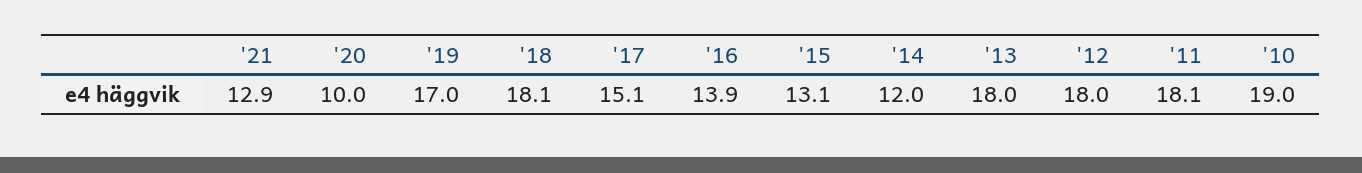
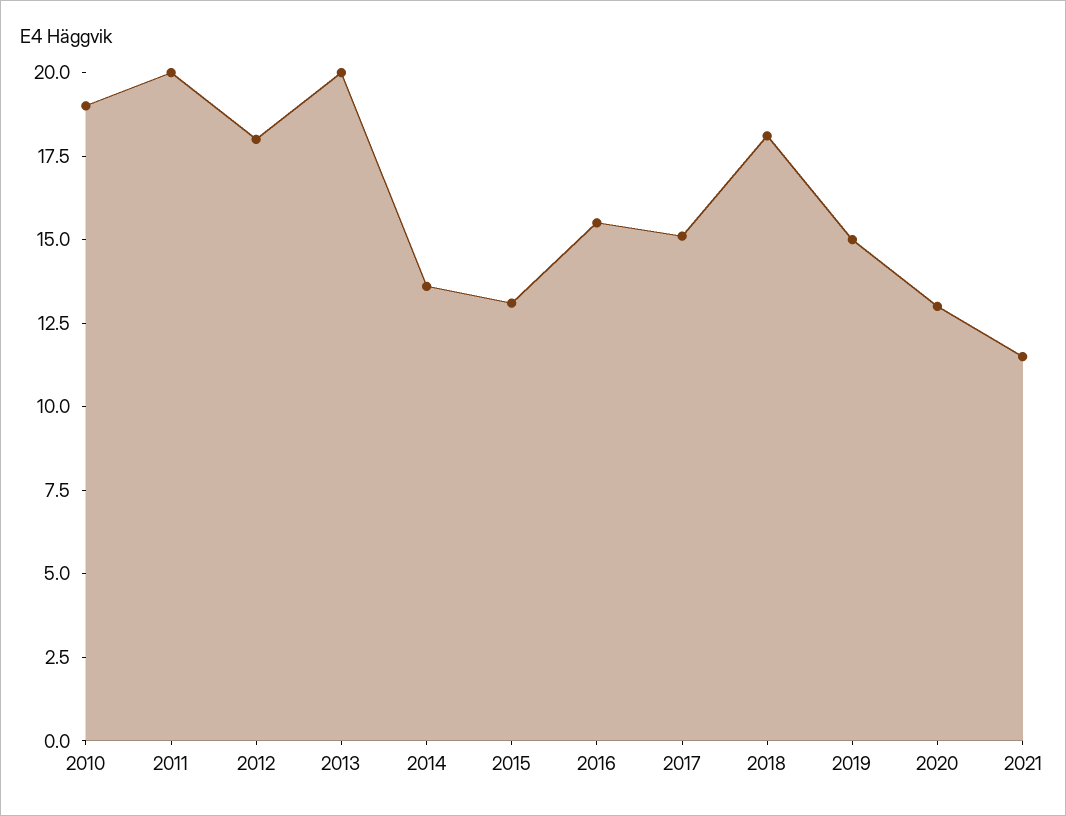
'21: 12.9 -> 11.5
'20: 10 -> 13
'19: 17 -> 15
'16: 13.9 -> 15.5
'14: 12 -> 13.5
'13: 18 -> 20
'11: 18.1 -> 20

